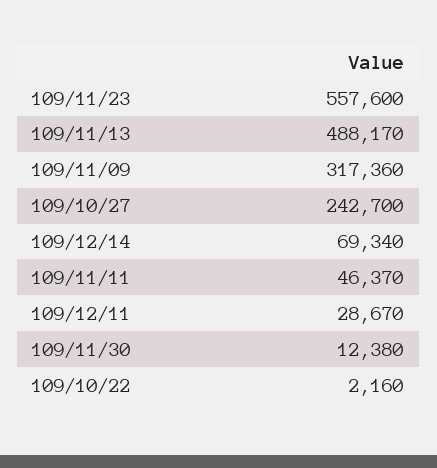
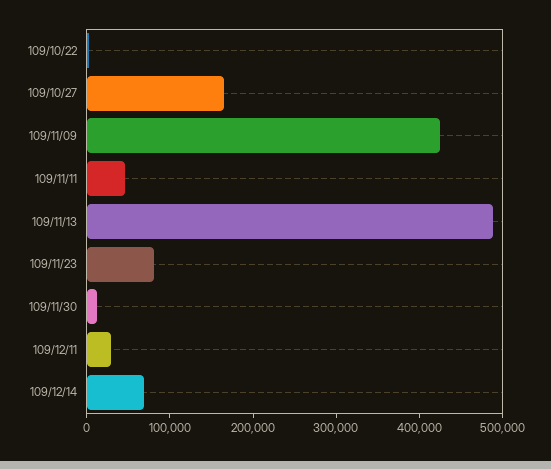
109/11/23: 557600 -> 80000
109/11/09: 317360 -> 420000
109/10/27: 242700 -> 160000

